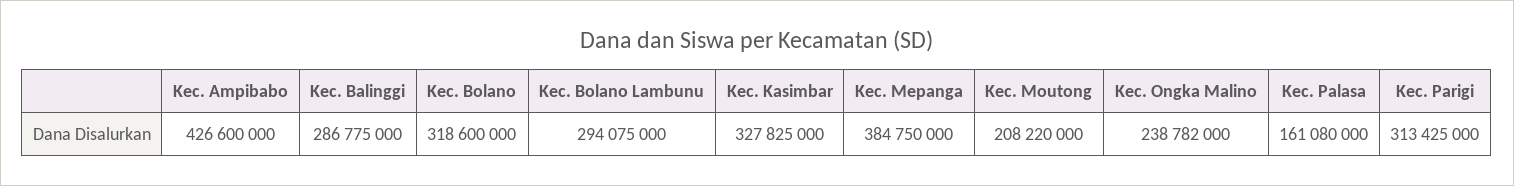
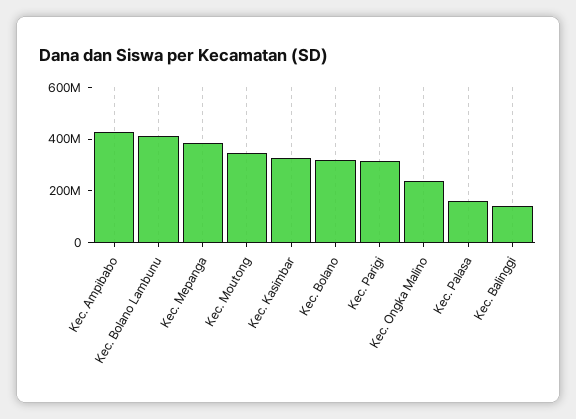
Kec. Balinggi: 286775000 -> 150000000
Kec. Bolano Lambunu: 294075000 -> 400000000
Kec. Moutong: 208220000 -> 350000000

